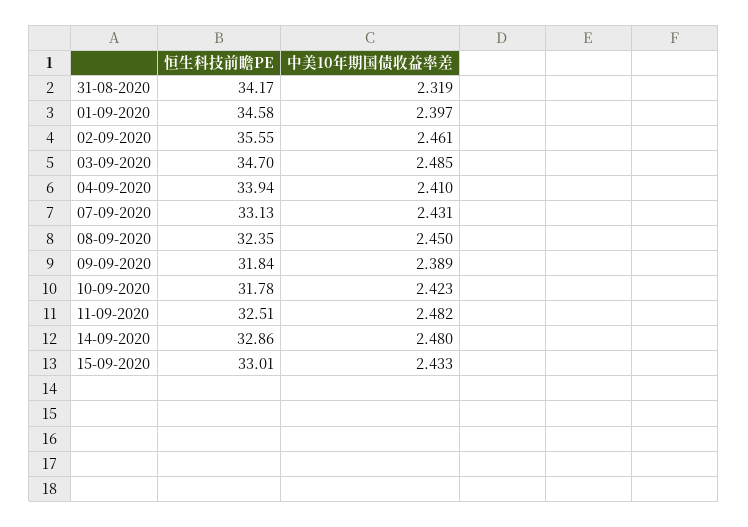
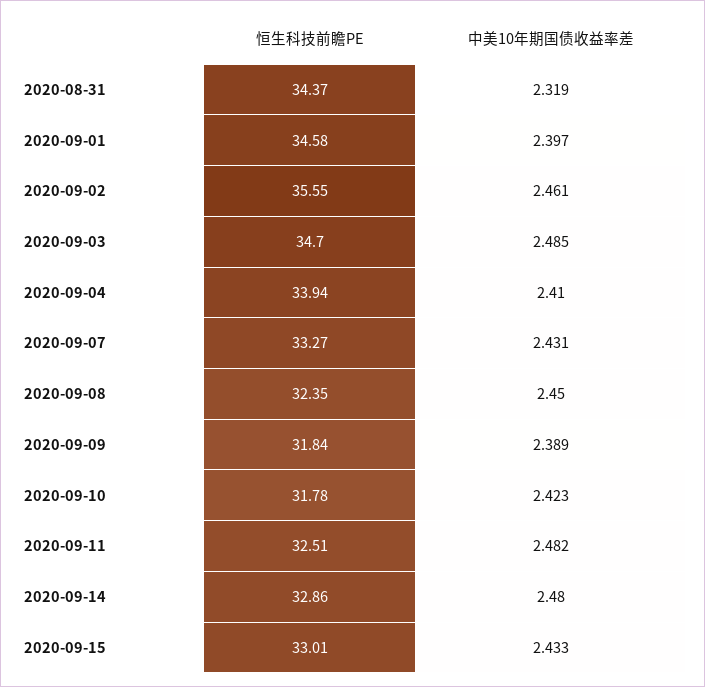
恒生科技前瞻PE, 31-08-2020: 34.17 -> 34.37
恒生科技前瞻PE, 07-09-2020: 33.13 -> 33.27

